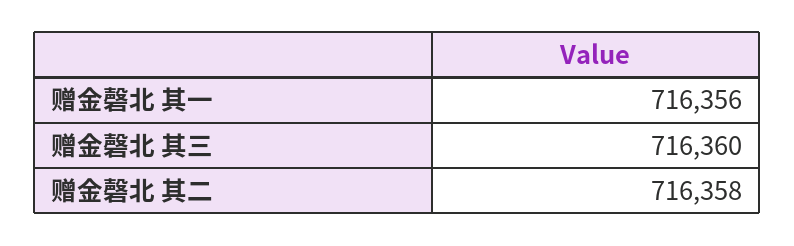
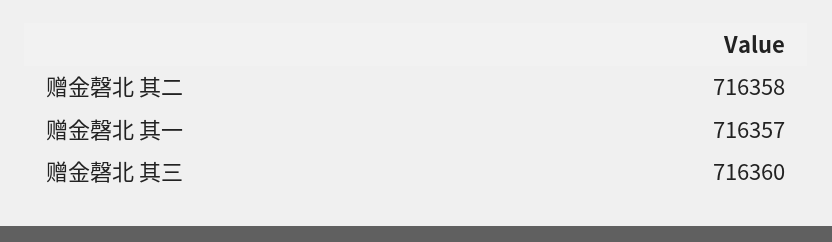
赠金磬北 其一: 716356 -> 716357

